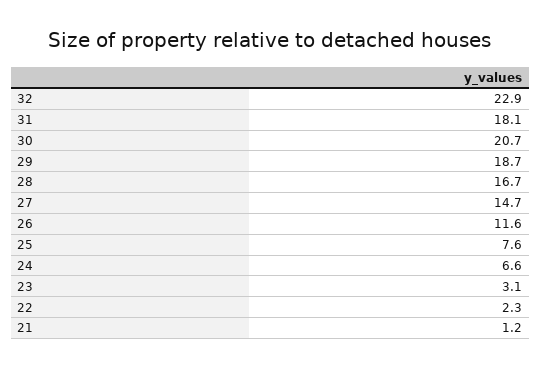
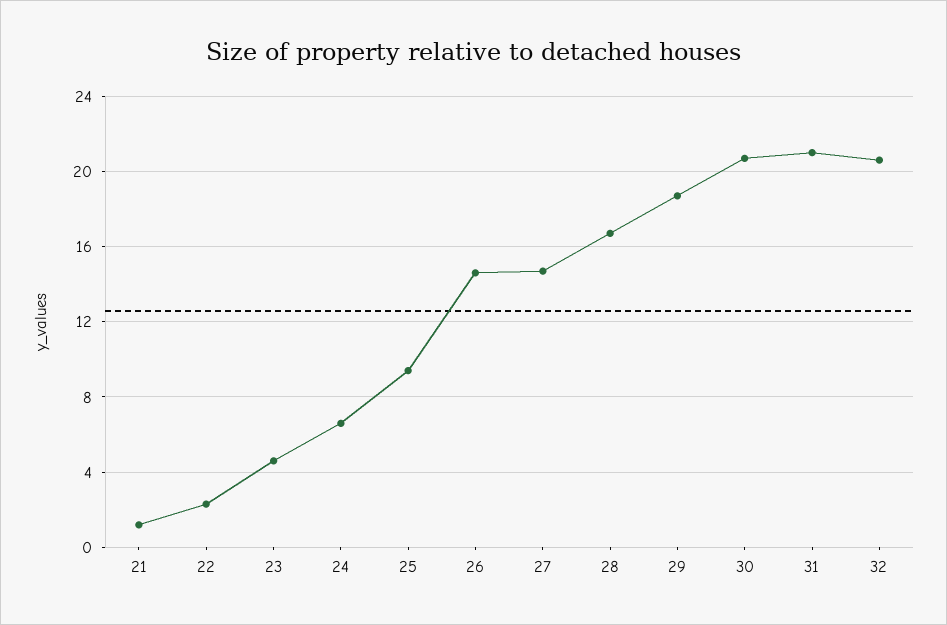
32: 22.9 -> 20.5
31: 18.1 -> 21
26: 11.6 -> 14.5
25: 7.6 -> 9.5
23: 3.1 -> 4.5

